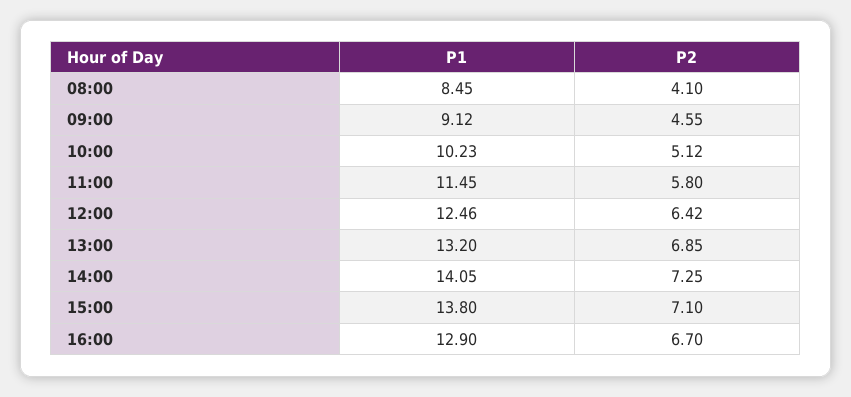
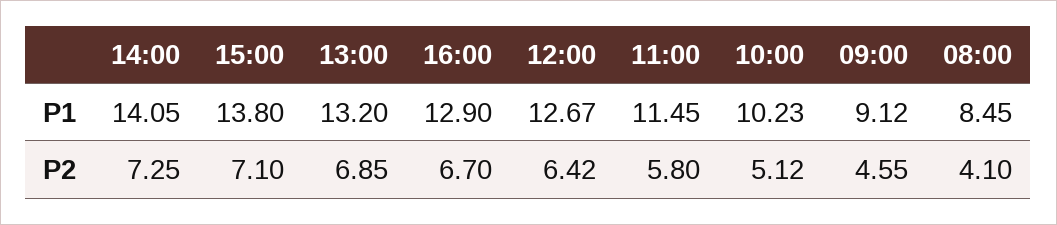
P1, 12:00: 12.46 -> 12.67

